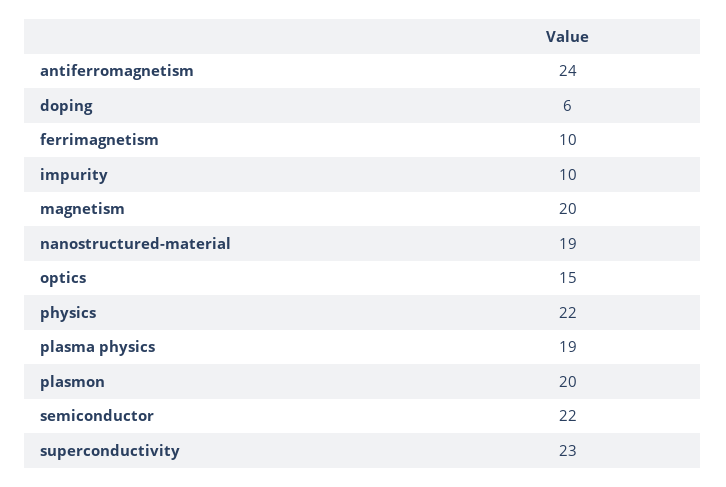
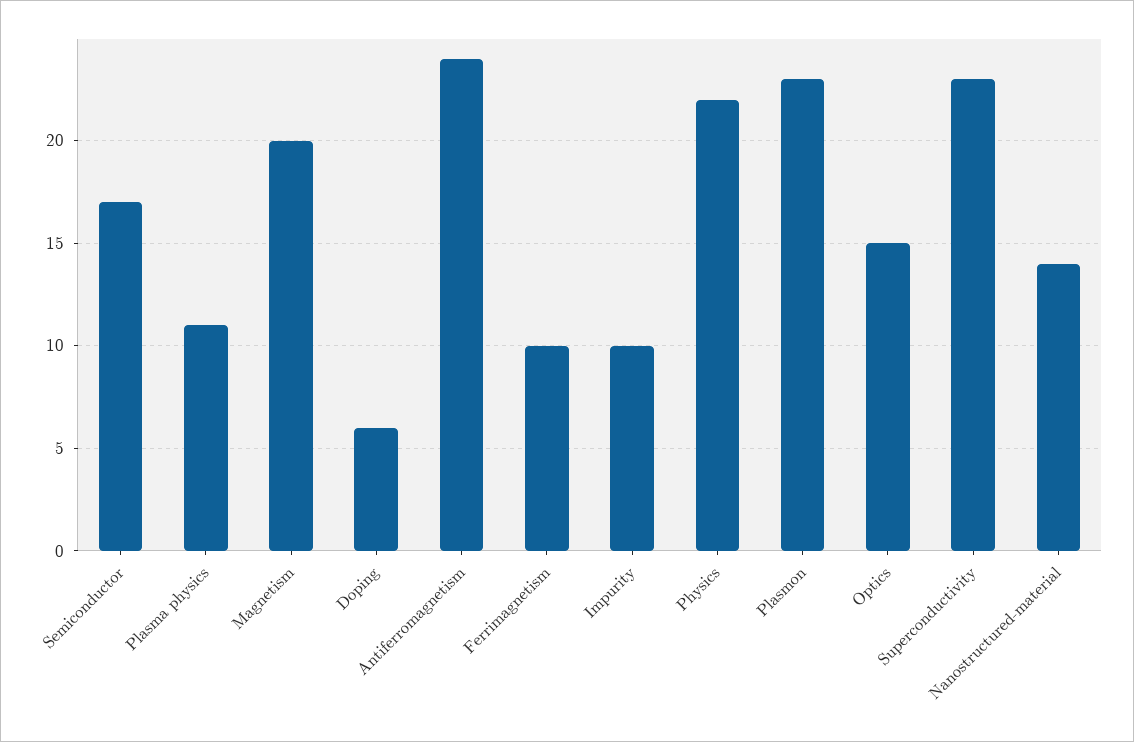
nanostructured-material: 19 -> 14
plasma physics: 19 -> 11
plasmon: 20 -> 23
semiconductor: 22 -> 17

